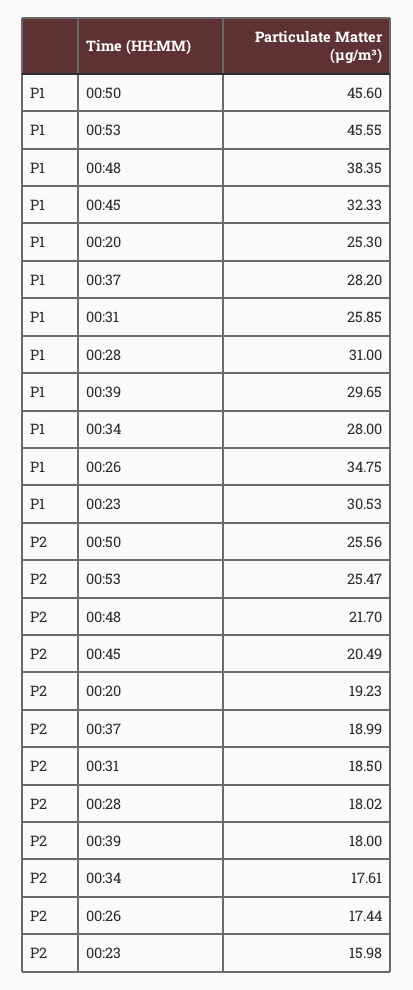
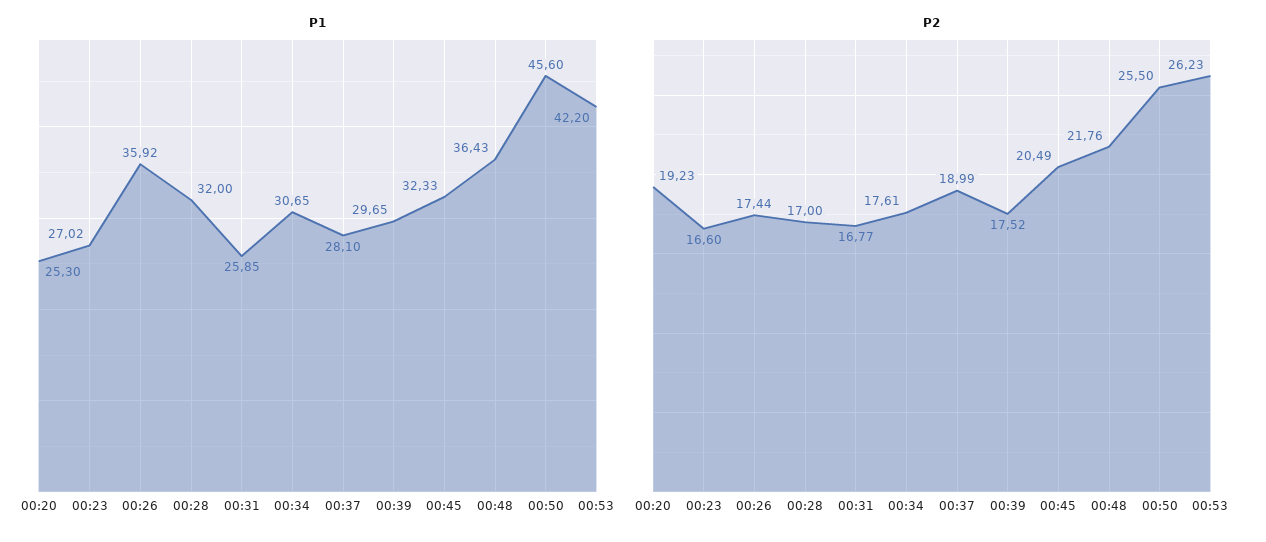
P1, 00:53: 45.55 -> 42.2
P1, 00:48: 38.35 -> 36.43
P1, 00:37: 28.2 -> 28.1
P1, 00:28: 31 -> 32
P1, 00:34: 28 -> 30.65
P1, 00:26: 34.75 -> 35.92
P1, 00:23: 30.53 -> 27.02
P2, 00:50: 25.56 -> 25.5
P2, 00:53: 25.47 -> 26.23
P2, 00:48: 21.7 -> 21.76
P2, 00:31: 18.5 -> 16.77
P2, 00:28: 18.02 -> 17
P2, 00:39: 18 -> 17.52
P2, 00:23: 15.98 -> 16.6

